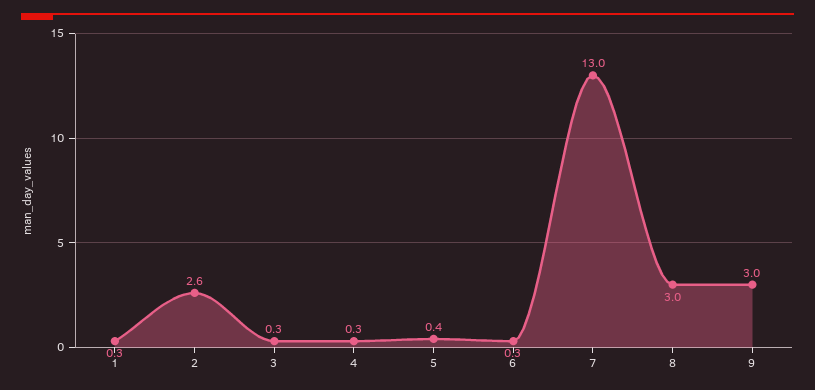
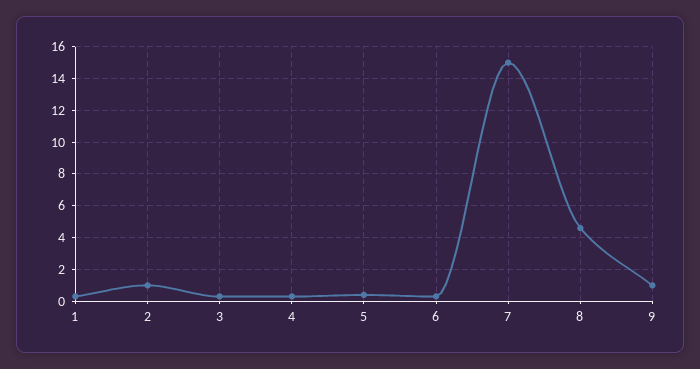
2: 2.6 -> 1
7: 13 -> 15
8: 3 -> 4.5
9: 3 -> 1

